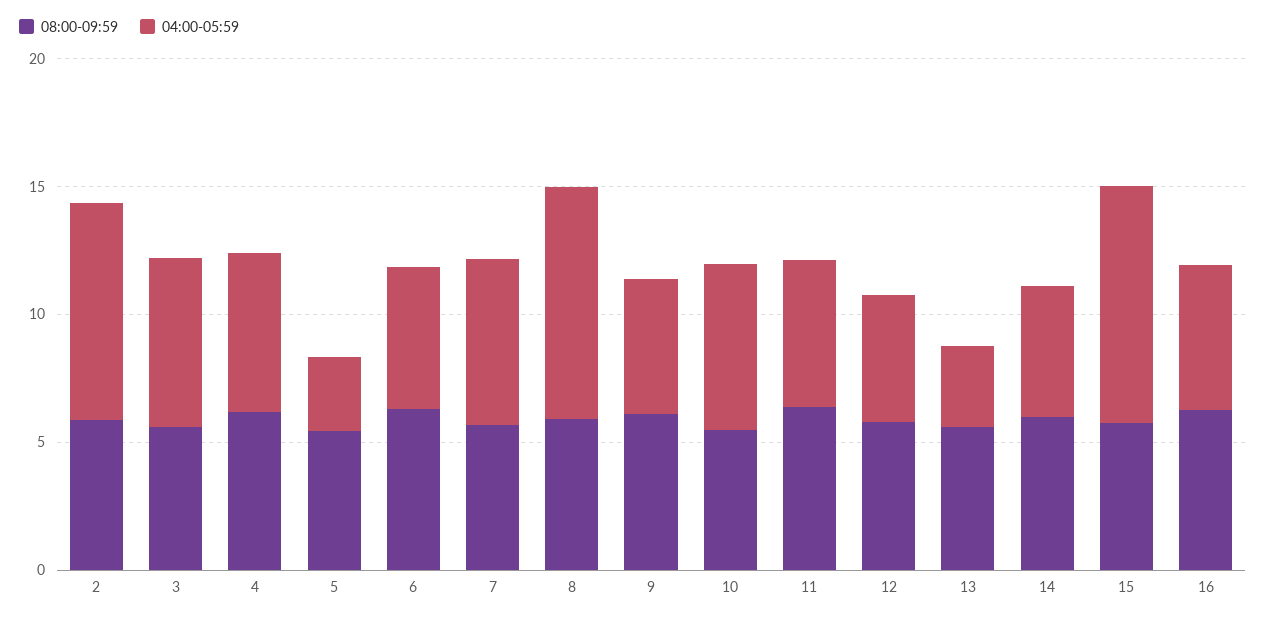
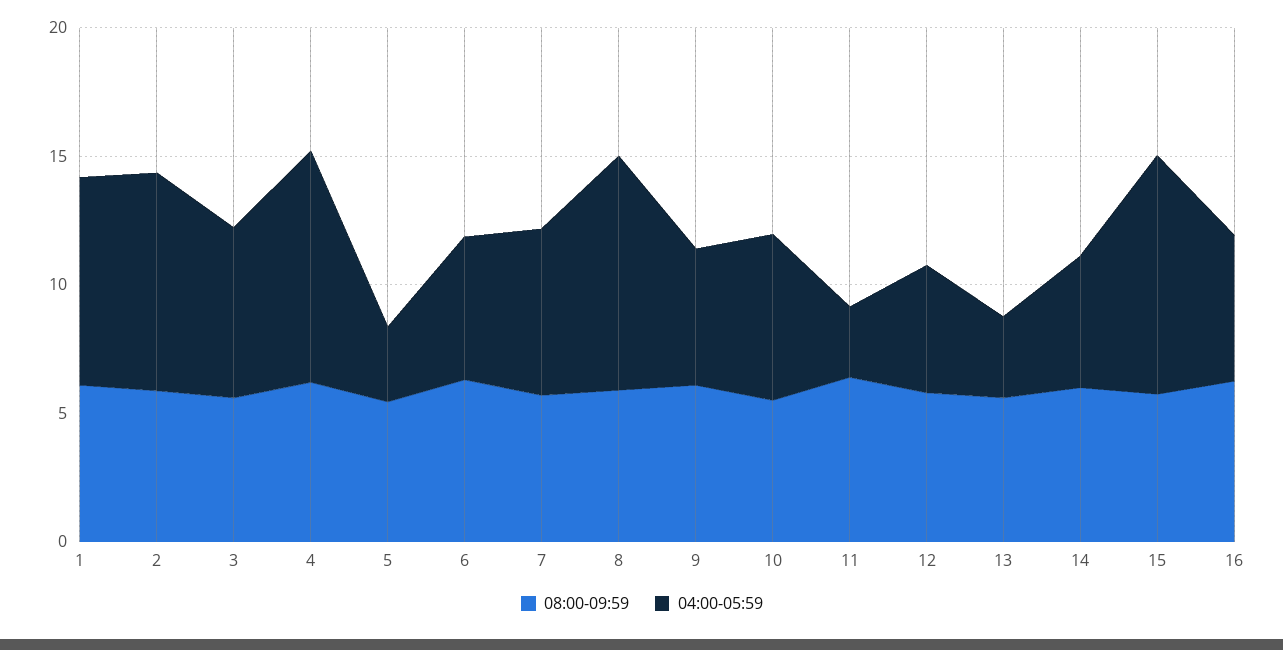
04:00-05:59, 4: 6 -> 9
04:00-05:59, 11: 6 -> 3
08:00-09:59, 1: none -> 6
04:00-05:59, 1: none -> 8

